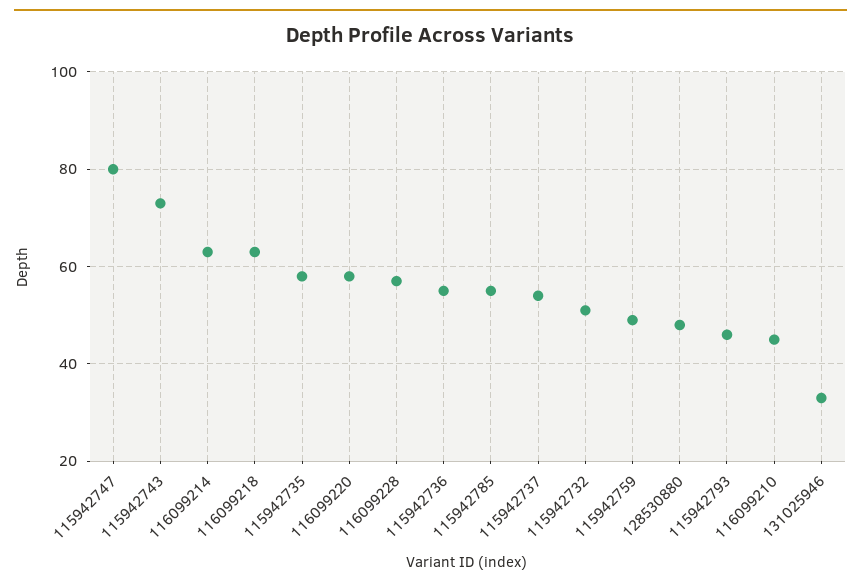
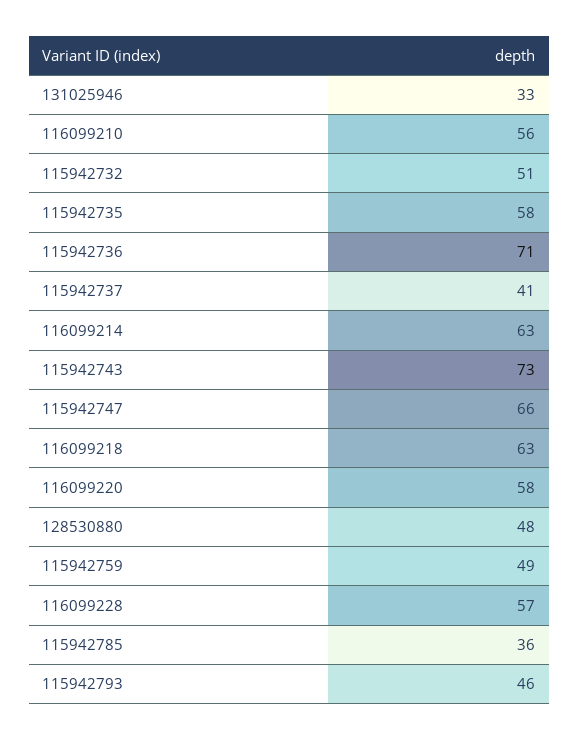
115942747: 80 -> 66
115942736: 55 -> 71
115942785: 55 -> 36
115942737: 55 -> 41
116099210: 45 -> 56

